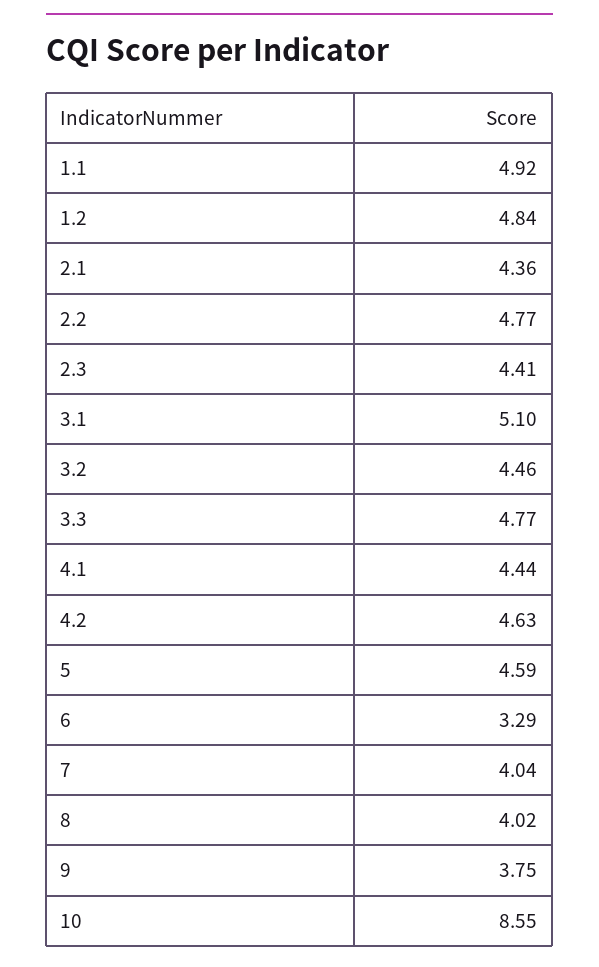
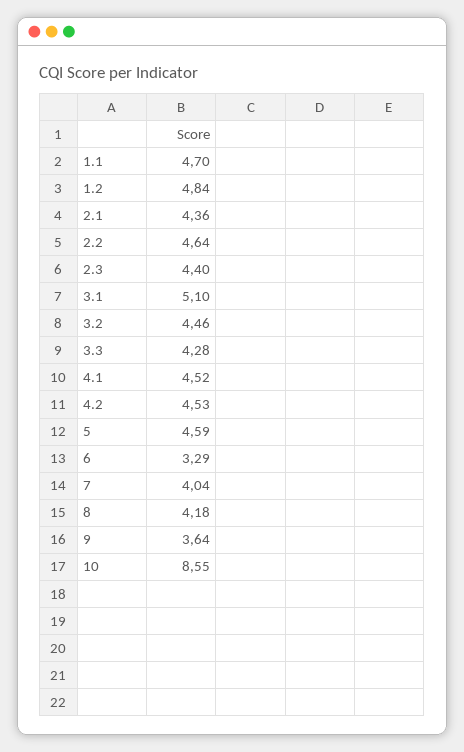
1.1: 4.92 -> 4.7
2.2: 4.77 -> 4.64
2.3: 4.41 -> 4.4
3.3: 4.77 -> 4.28
4.1: 4.44 -> 4.52
4.2: 4.63 -> 4.53
8: 4.02 -> 4.18
9: 3.75 -> 3.64

